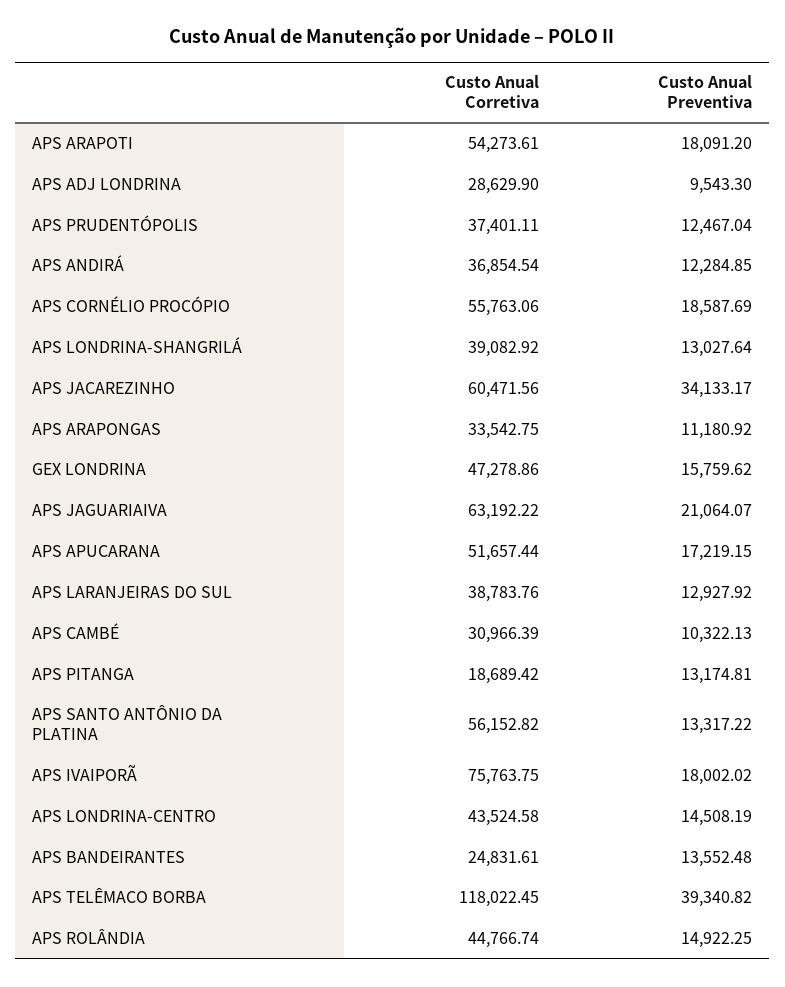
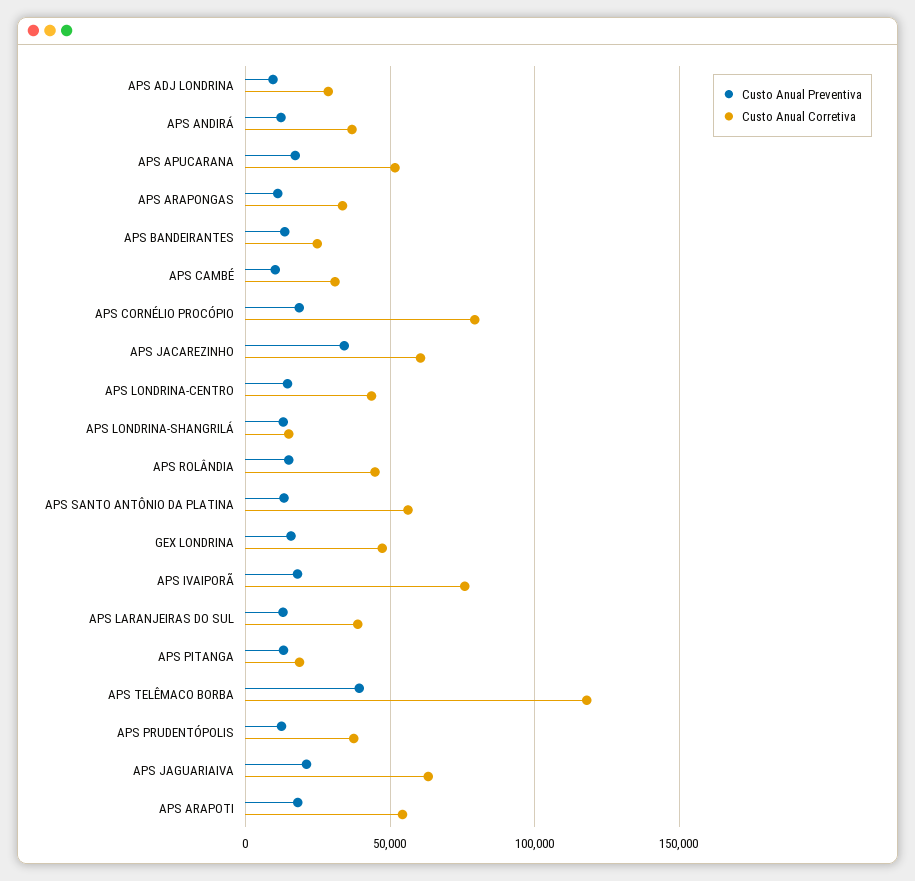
Custo Anual Corretiva, APS CORNÉLIO PROCÓPIO: 55763.06 -> 80000
Custo Anual Corretiva, APS LONDRINA-SHANGRILÁ: 39082.92 -> 15000

